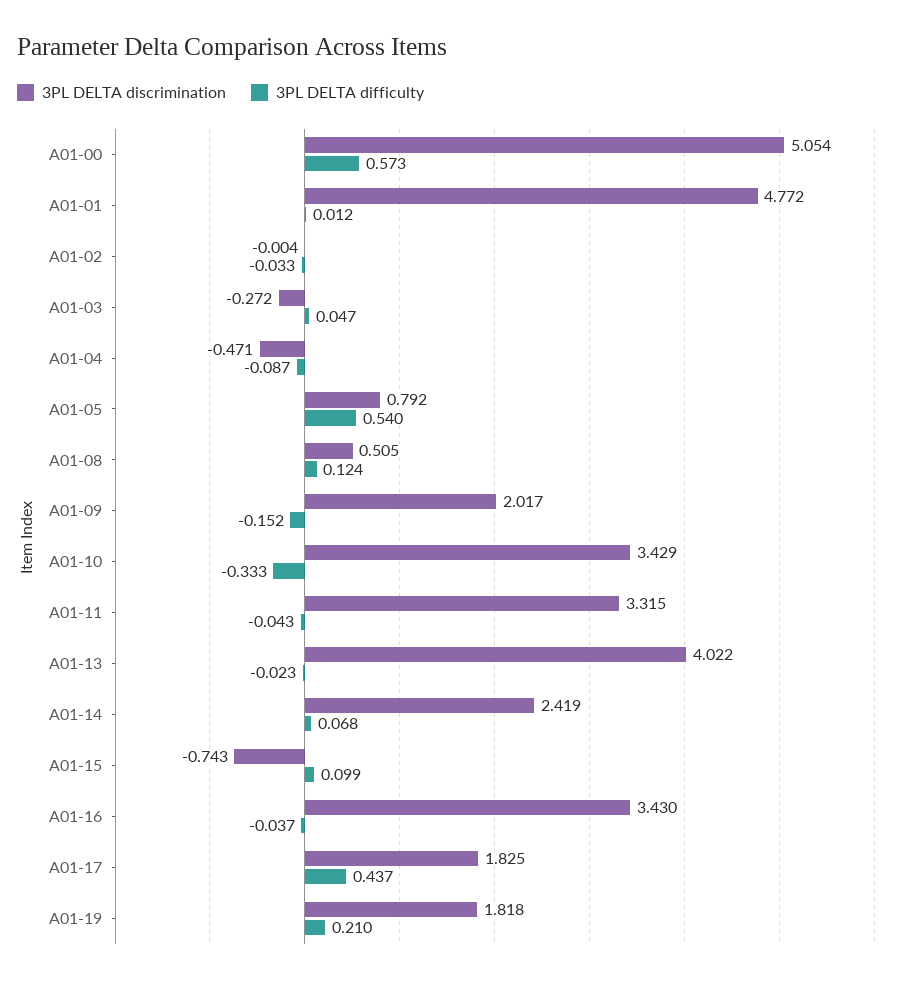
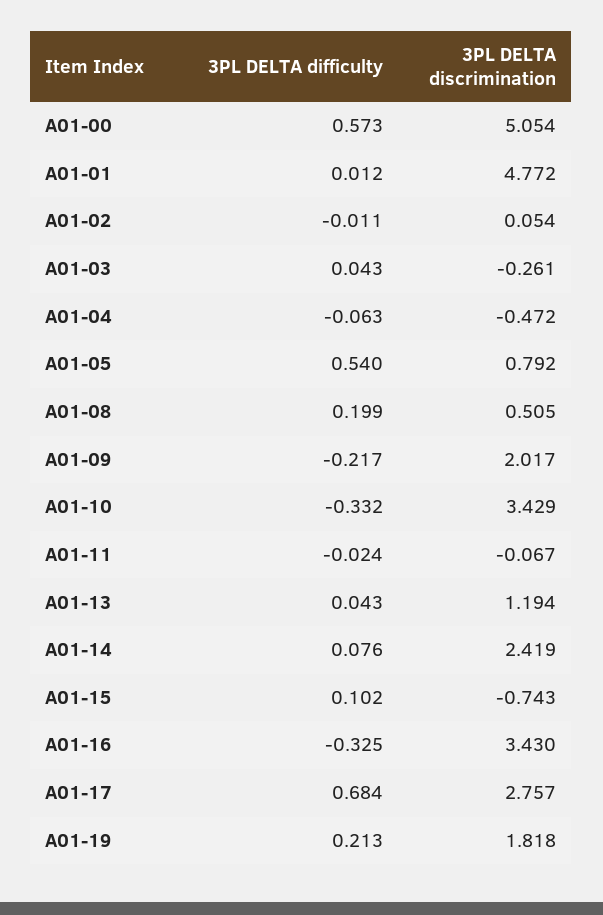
3PL DELTA discrimination, A01-02: -0.004 -> 0.054
3PL DELTA difficulty, A01-02: -0.033 -> -0.011
3PL DELTA discrimination, A01-03: -0.272 -> -0.261
3PL DELTA difficulty, A01-03: 0.047 -> 0.043
3PL DELTA discrimination, A01-04: -0.471 -> -0.472
3PL DELTA difficulty, A01-04: -0.087 -> -0.063
3PL DELTA difficulty, A01-08: 0.124 -> 0.199
3PL DELTA difficulty, A01-09: -0.152 -> -0.217
3PL DELTA difficulty, A01-10: -0.333 -> -0.332
3PL DELTA discrimination, A01-11: 3.315 -> -0.067
3PL DELTA difficulty, A01-11: -0.043 -> -0.024
3PL DELTA discrimination, A01-13: 4.022 -> 1.194
3PL DELTA difficulty, A01-13: -0.023 -> 0.043
3PL DELTA difficulty, A01-14: 0.068 -> 0.076
3PL DELTA difficulty, A01-15: 0.099 -> 0.102
3PL DELTA difficulty, A01-16: -0.037 -> -0.325
3PL DELTA discrimination, A01-17: 1.825 -> 2.757
3PL DELTA difficulty, A01-17: 0.437 -> 0.684
3PL DELTA difficulty, A01-19: 0.21 -> 0.213

